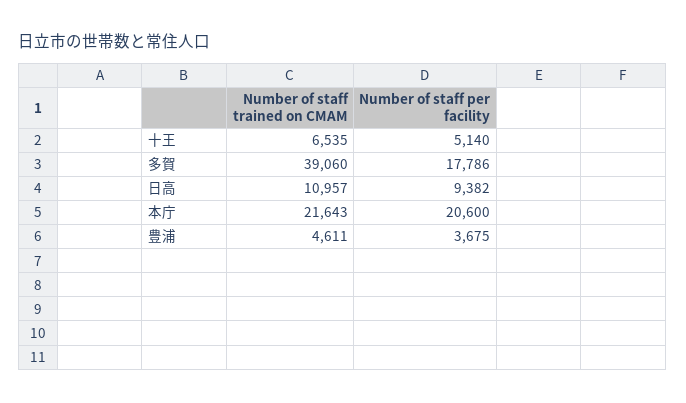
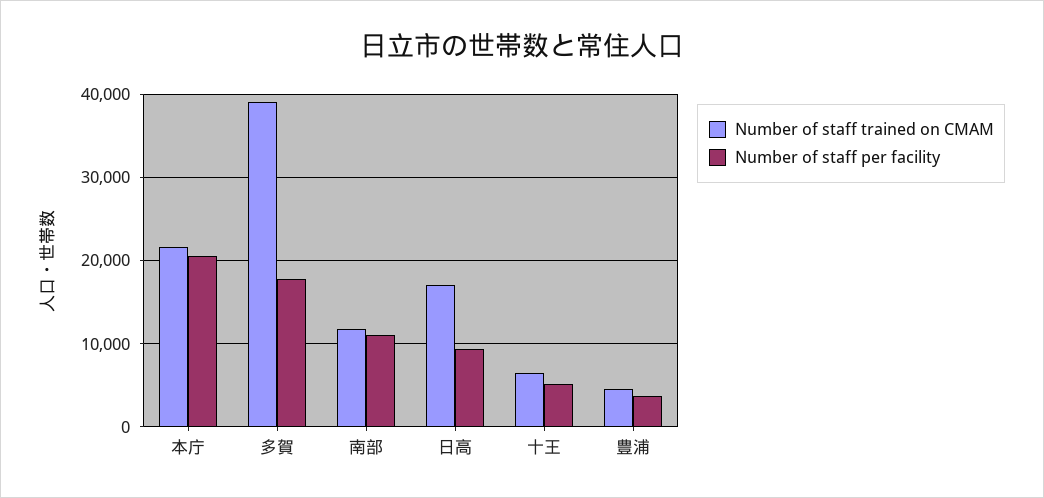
Number of staff trained on CMAM, 日高: 10957 -> 17000
Number of staff trained on CMAM, 南部: none -> 12000
Number of staff per facility, 南部: none -> 11000

